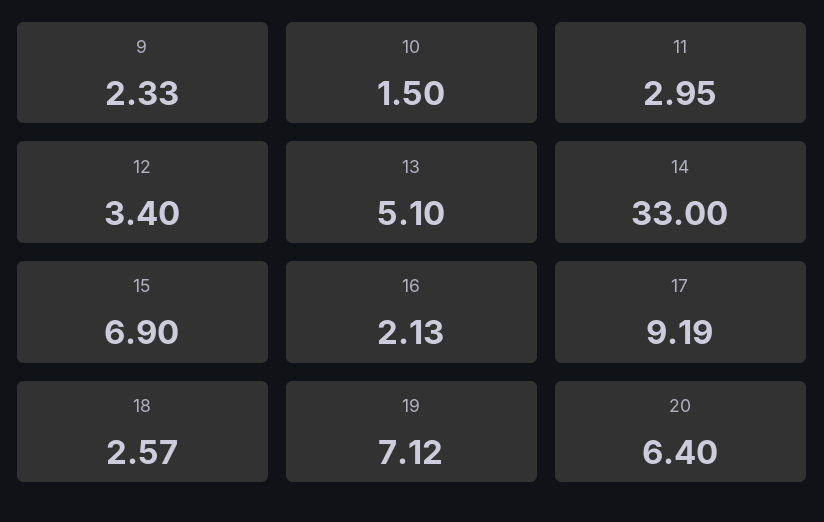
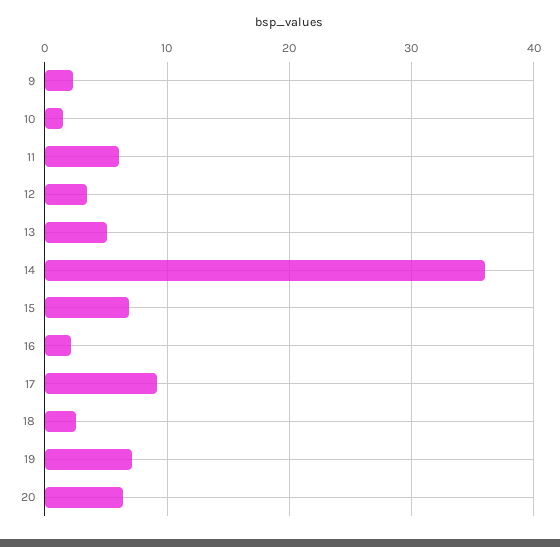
11: 2.95 -> 6
14: 33 -> 36

